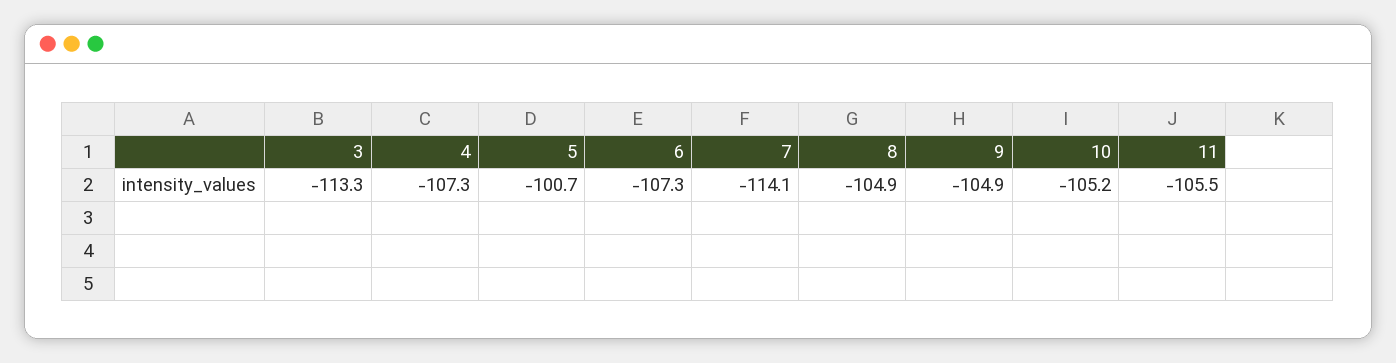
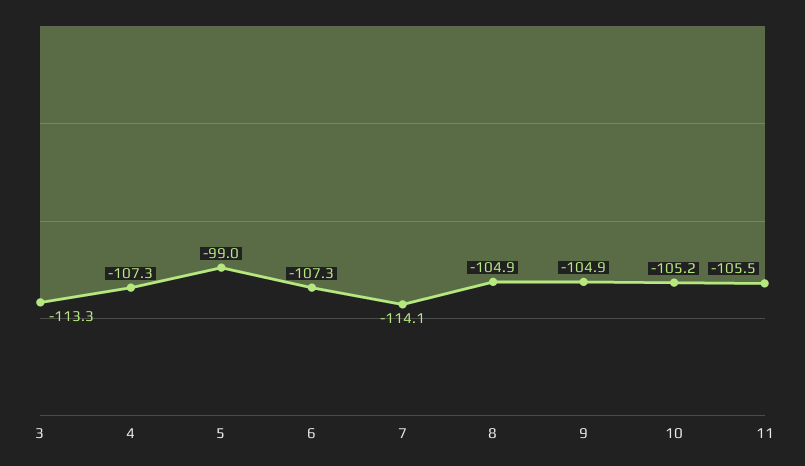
5: -100.7 -> -99

